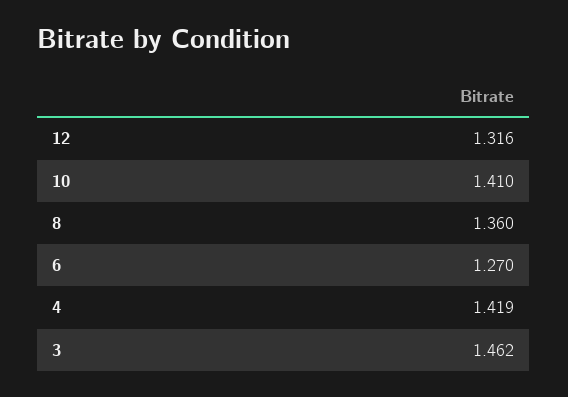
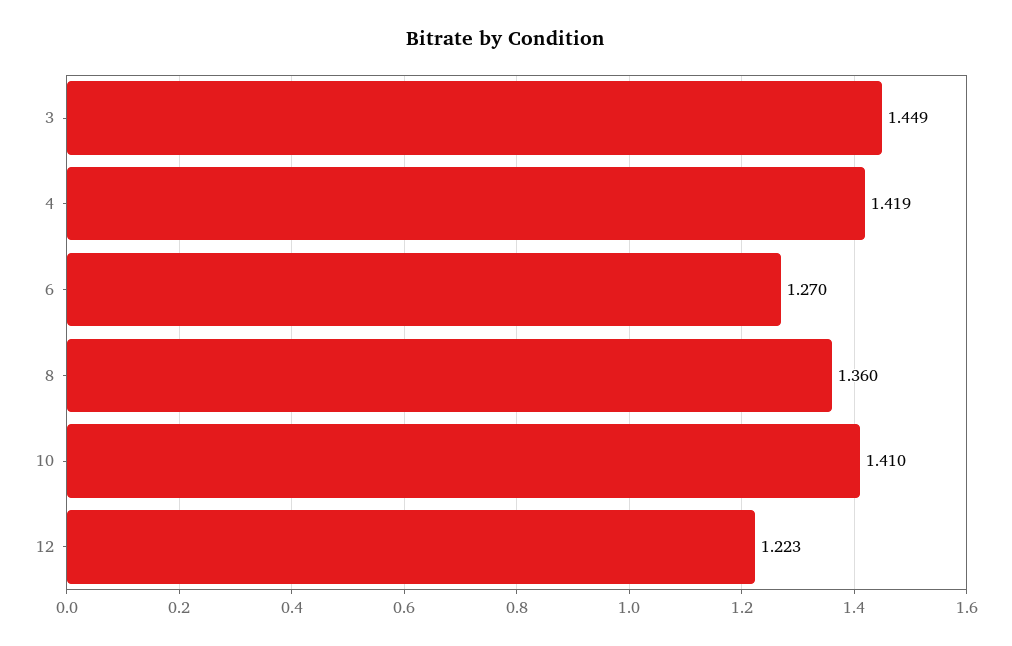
12: 1.316 -> 1.223
3: 1.462 -> 1.449

